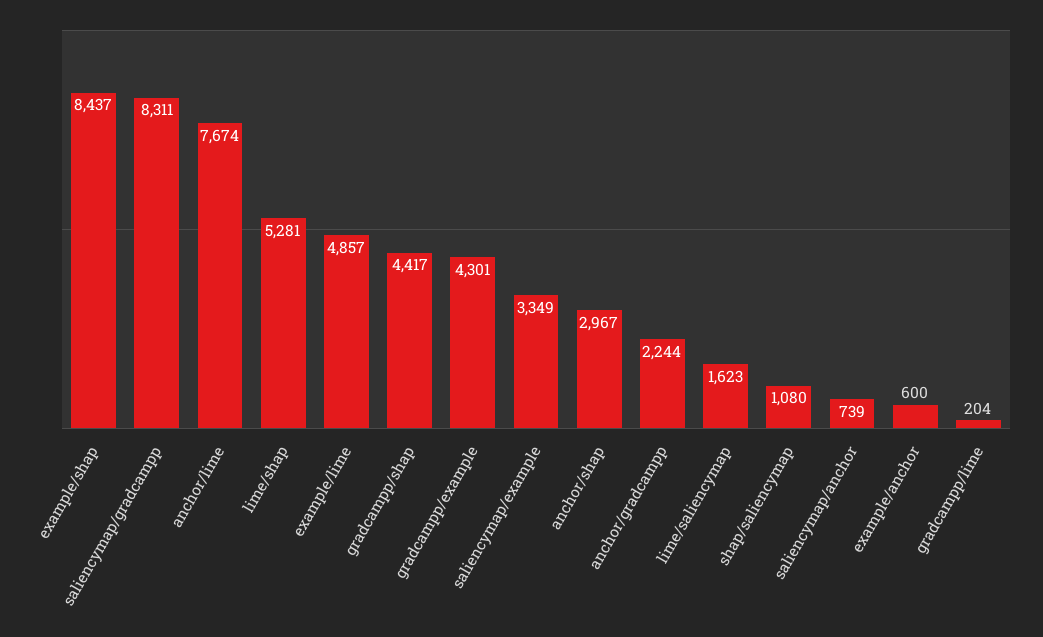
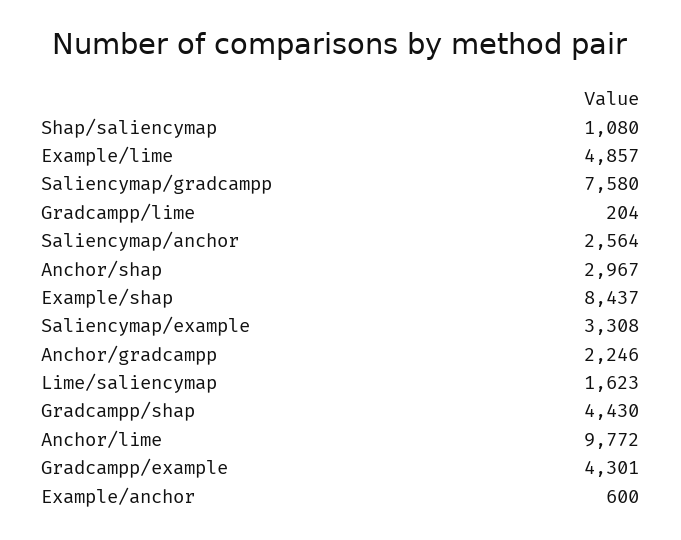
saliencymap/gradcampp: 8311 -> 7580
anchor/lime: 7674 -> 9772
lime/shap: 5281 -> none
gradcampp/shap: 4417 -> 4430
saliencymap/example: 3349 -> 3308
anchor/gradcampp: 2244 -> 2246
saliencymap/anchor: 739 -> 2564

